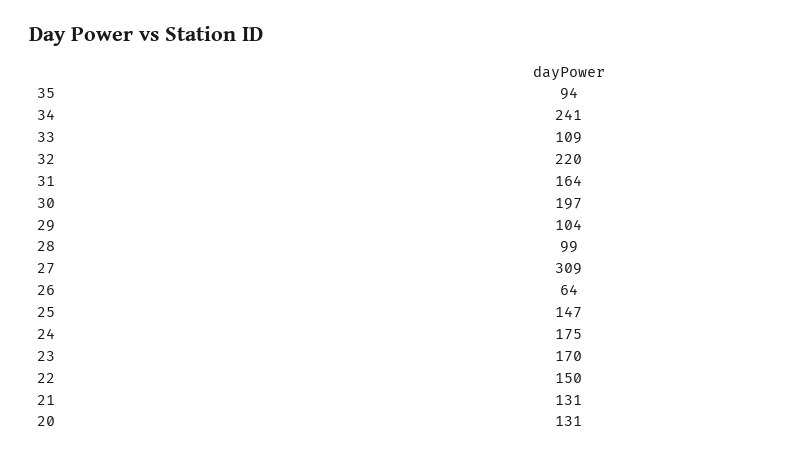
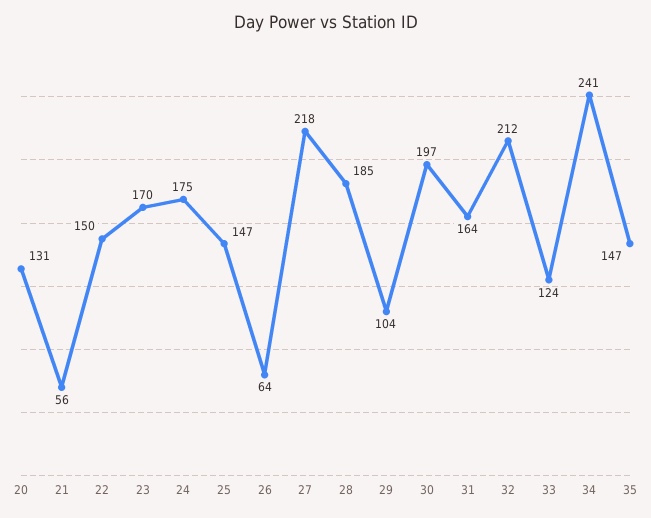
35: 94 -> 147
33: 109 -> 124
32: 220 -> 212
28: 99 -> 185
27: 309 -> 218
21: 131 -> 56

